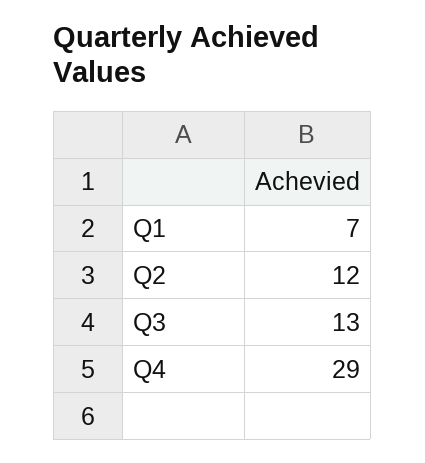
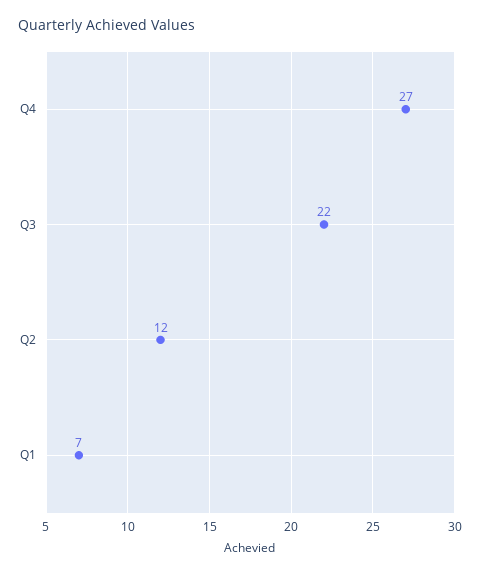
Q3: 13 -> 22
Q4: 29 -> 27

